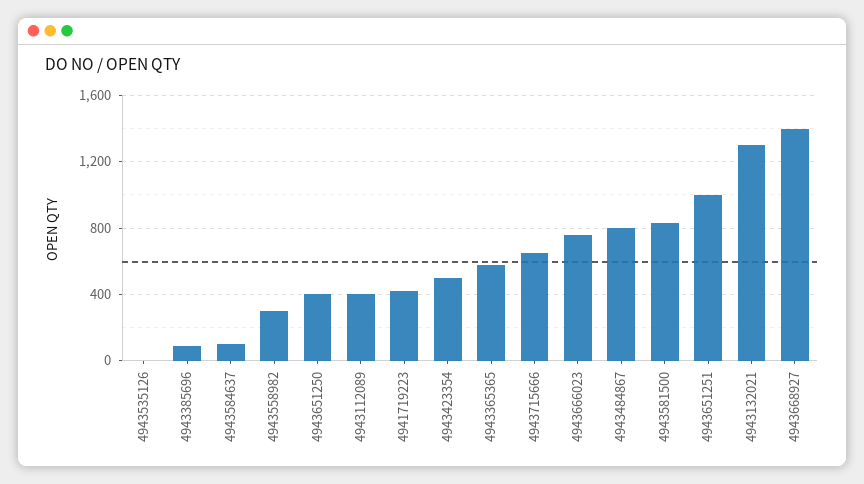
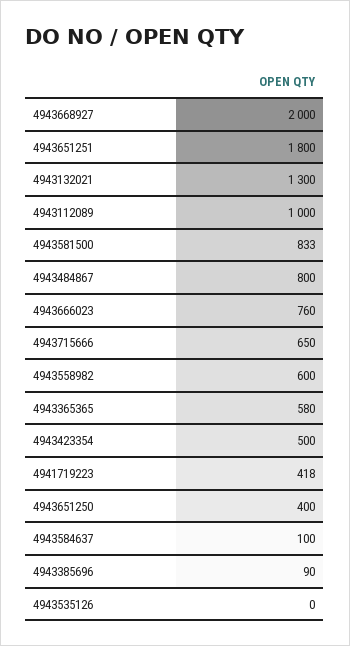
4943558982: 300 -> 600
4943112089: 400 -> 1000
4943651251: 1000 -> 1800
4943668927: 1400 -> 2000

